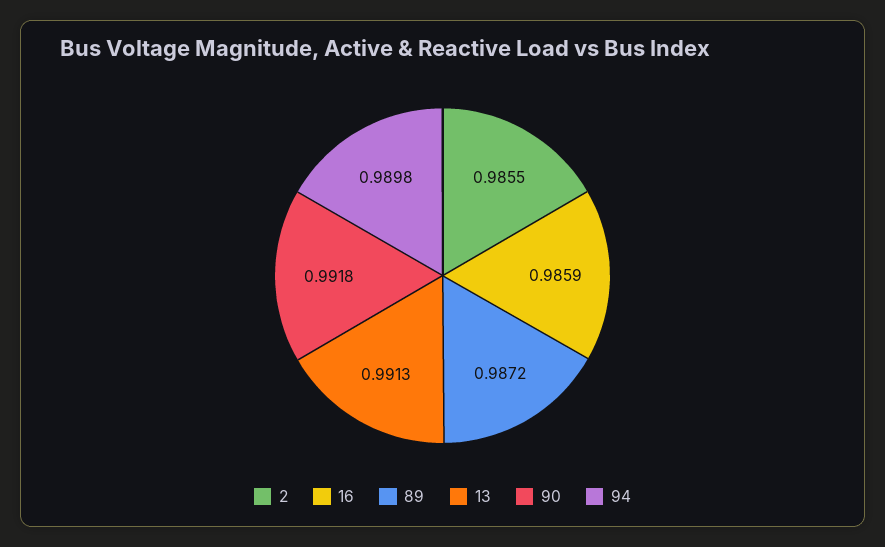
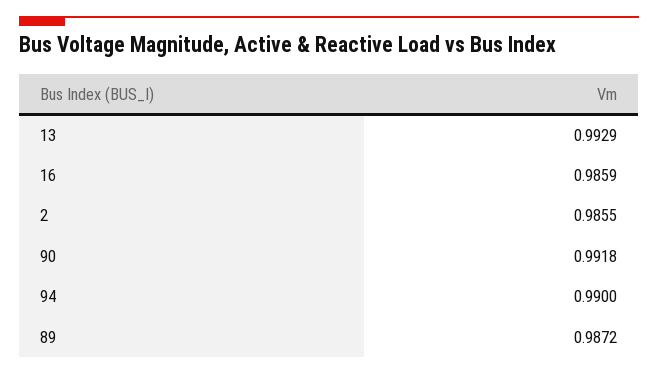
13: 0.9913 -> 0.9929
94: 0.9898 -> 0.99

